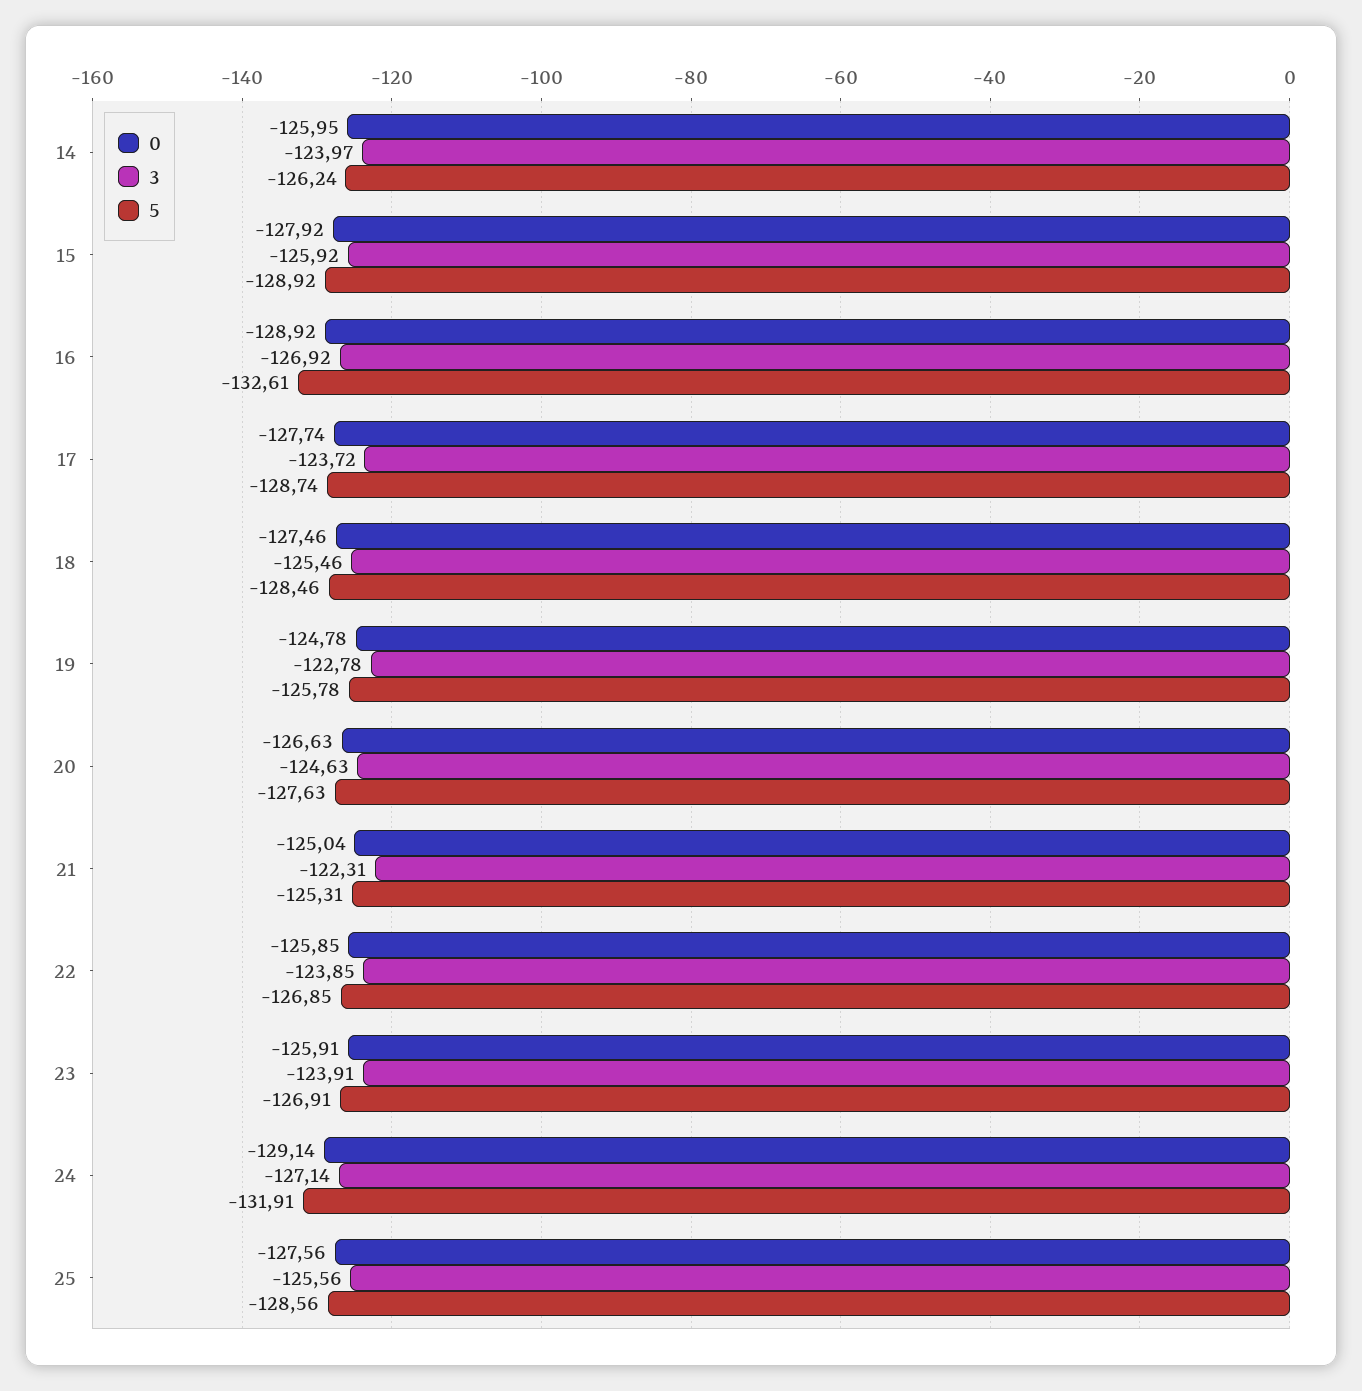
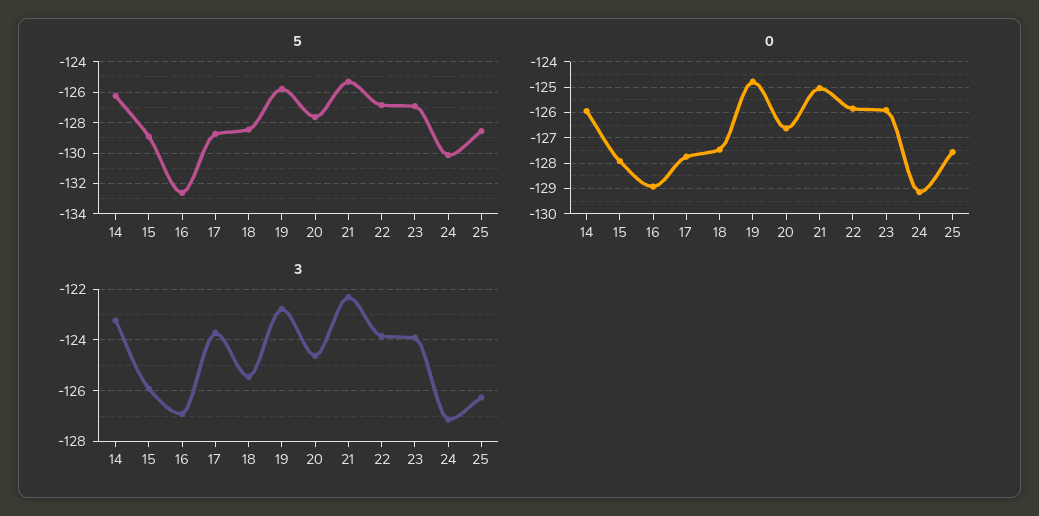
3, 14: -123.97 -> -123.25
5, 24: -131.91 -> -130
3, 25: -125.56 -> -126.25

